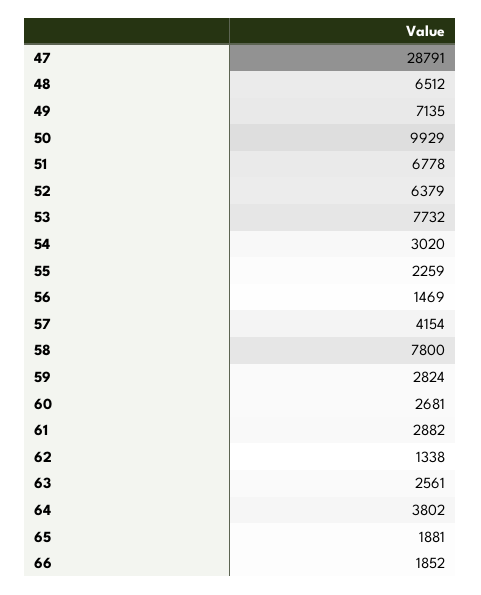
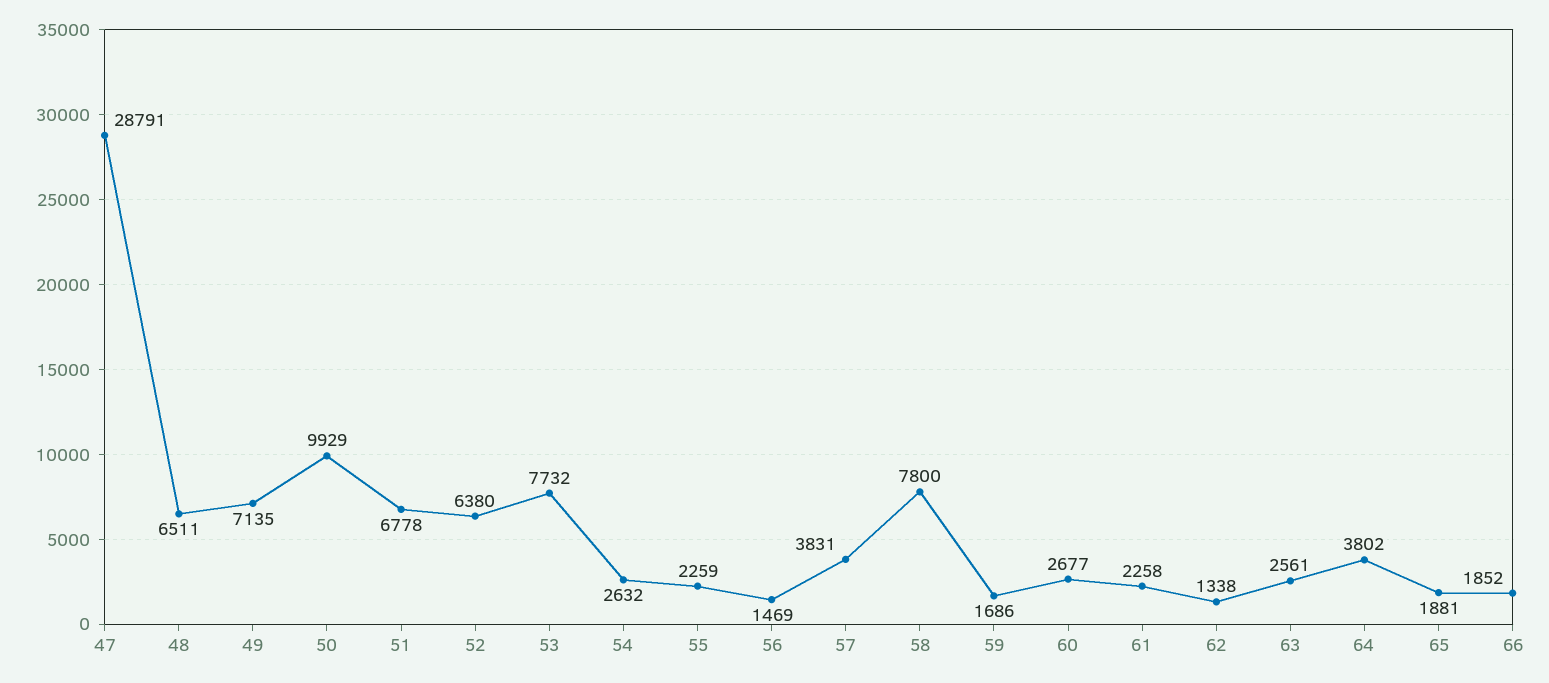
48: 6512 -> 6511
52: 6379 -> 6380
54: 3020 -> 2632
57: 4154 -> 3831
59: 2824 -> 1686
60: 2681 -> 2677
61: 2882 -> 2258

